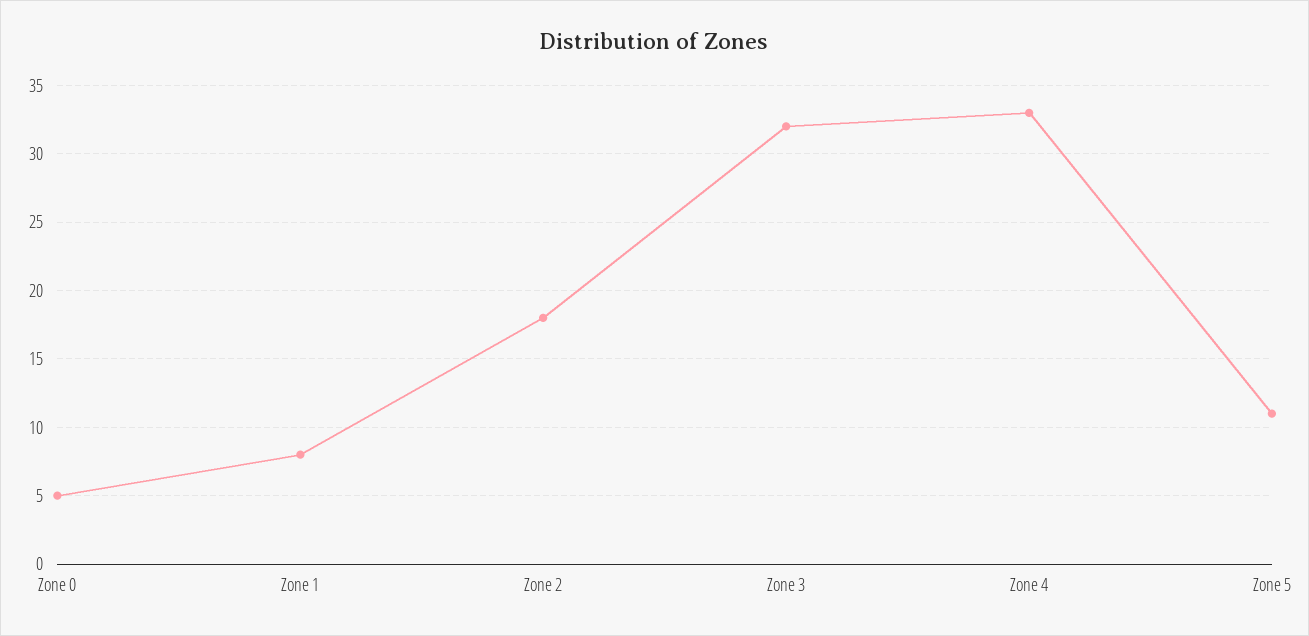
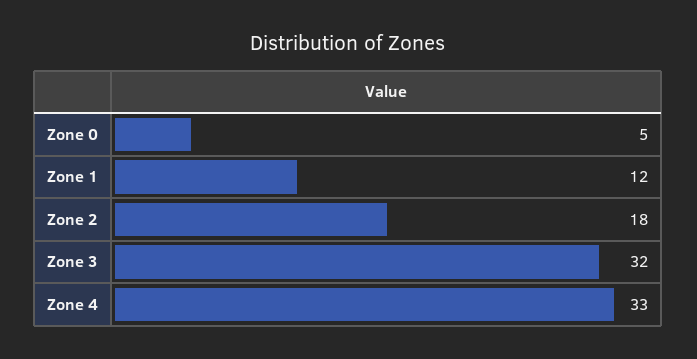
Zone 1: 8 -> 12
Zone 5: 11 -> none

